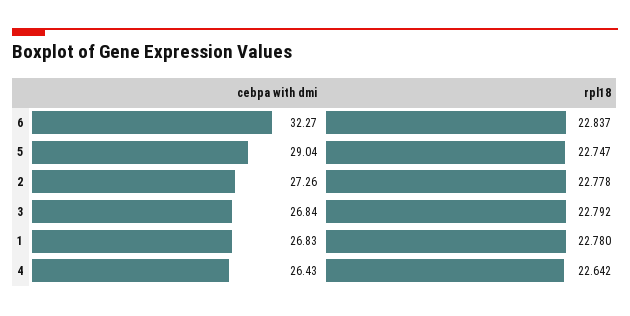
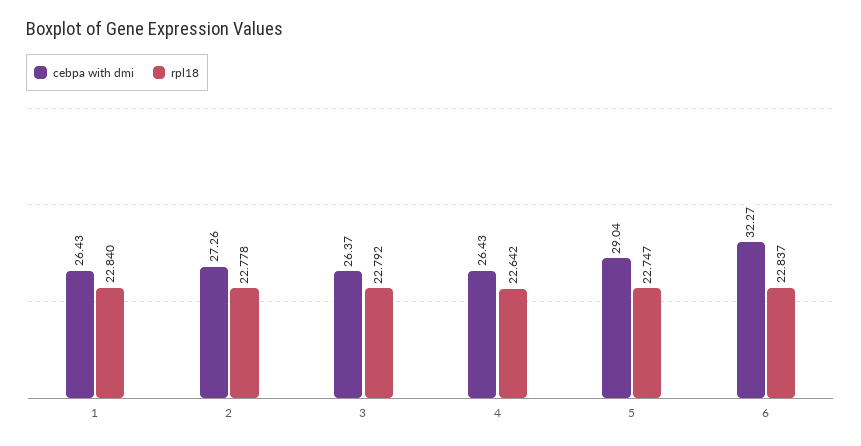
cebpa with dmi, 3: 26.84 -> 26.37
cebpa with dmi, 1: 26.83 -> 26.43
rpl18, 1: 22.78 -> 22.84

